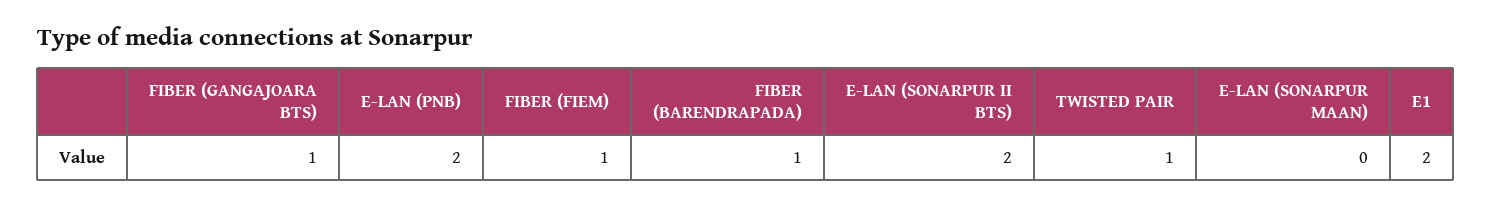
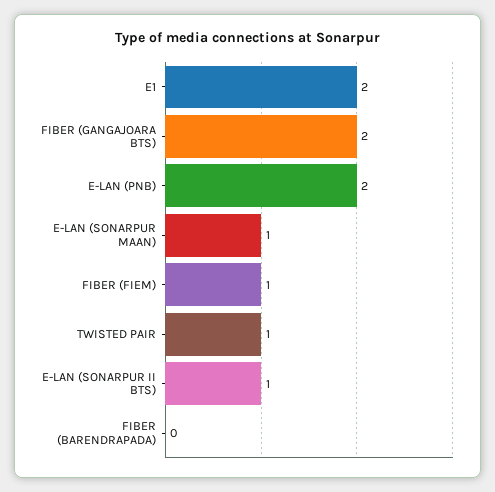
FIBER (GANGAJOARA BTS): 1 -> 2
FIBER (BARENDRAPADA): 1 -> 0
E-LAN (SONARPUR II BTS): 2 -> 1
E-LAN (SONARPUR MAAN): 0 -> 1

